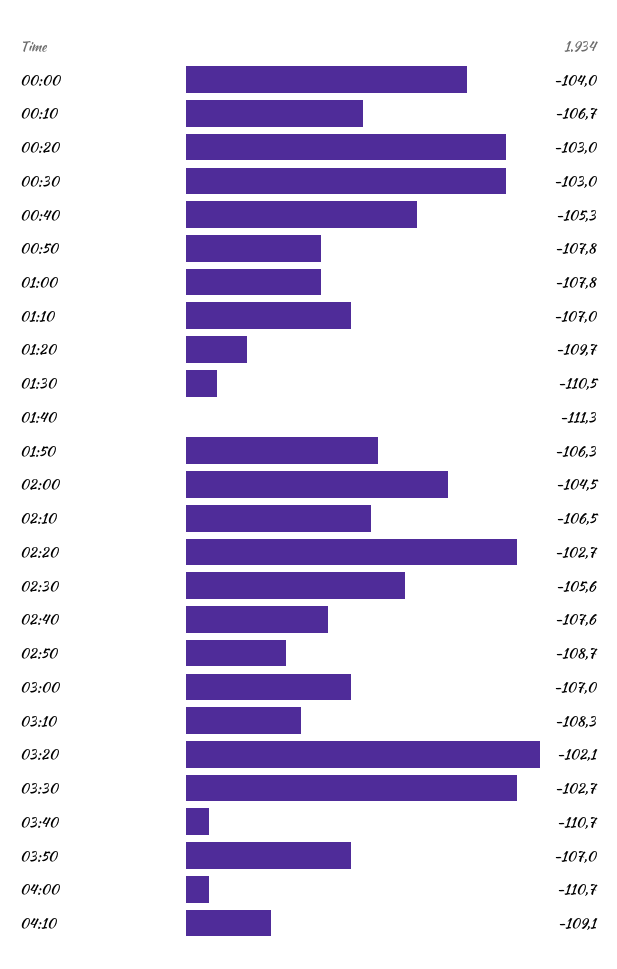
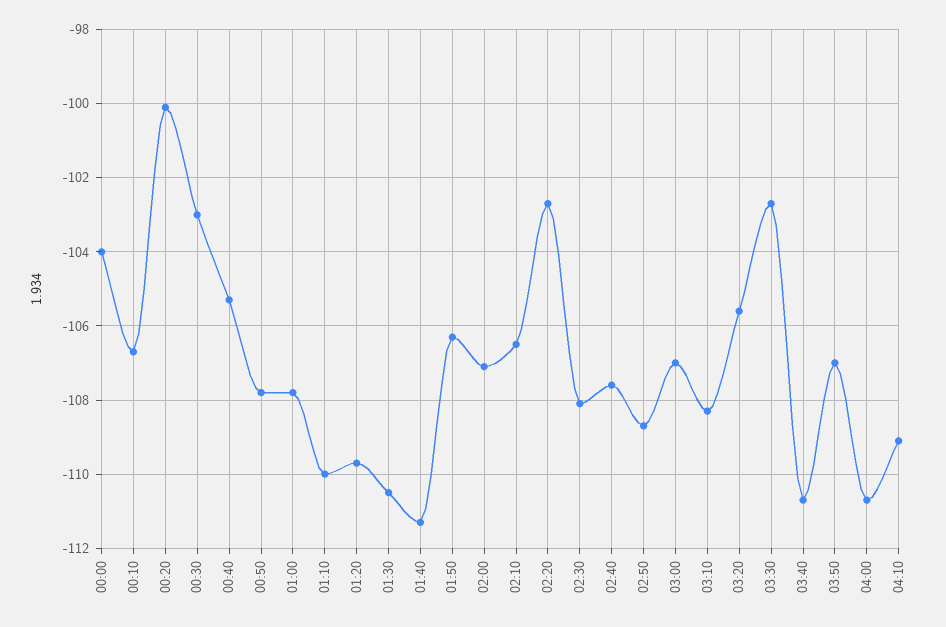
00:20: -103 -> -100
01:10: -107 -> -110
02:00: -104.5 -> -107
02:30: -105.6 -> -108
03:20: -102.1 -> -105.5

